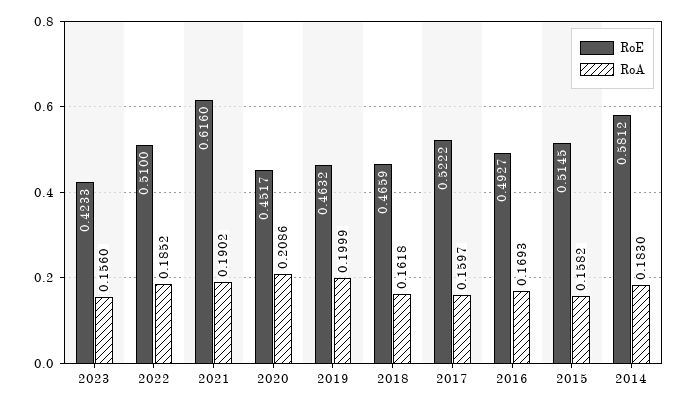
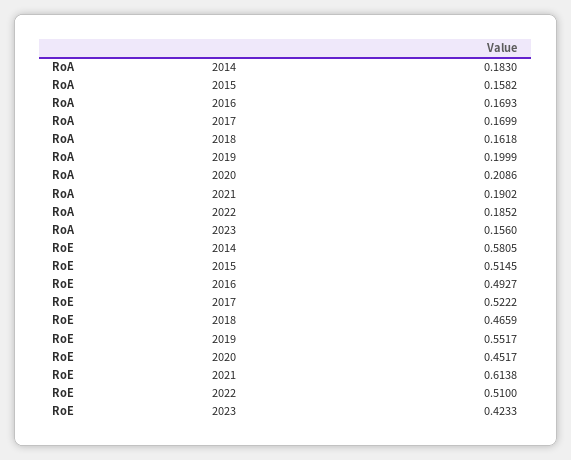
RoE, 2021: 0.616 -> 0.6138
RoE, 2019: 0.4632 -> 0.5517
RoA, 2017: 0.1597 -> 0.1699
RoE, 2014: 0.5812 -> 0.5805

